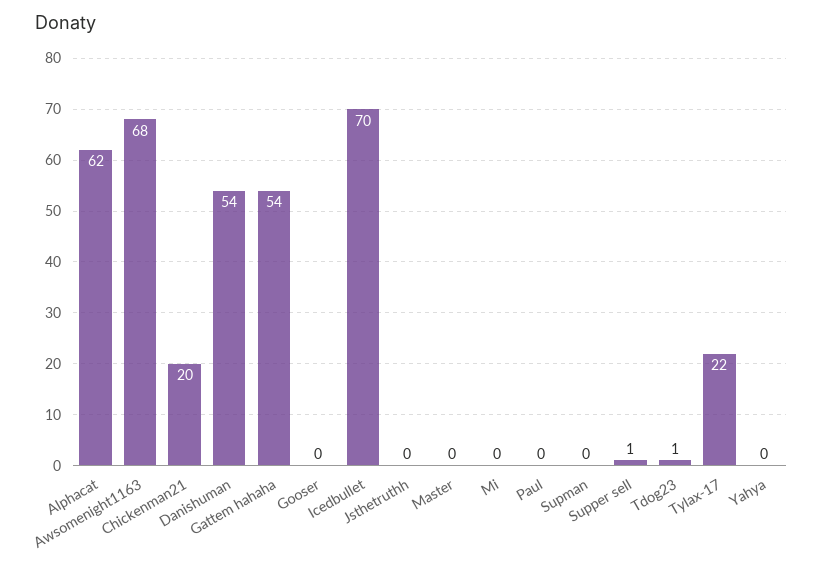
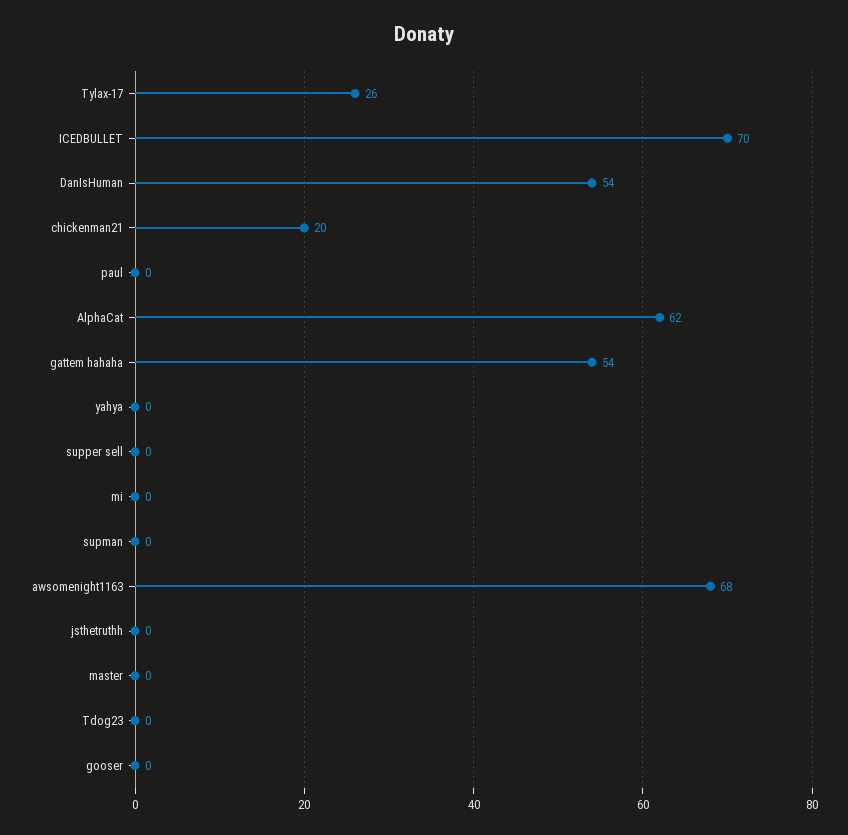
Supper sell: 1 -> 0
Tdog23: 1 -> 0
Tylax-17: 22 -> 26

